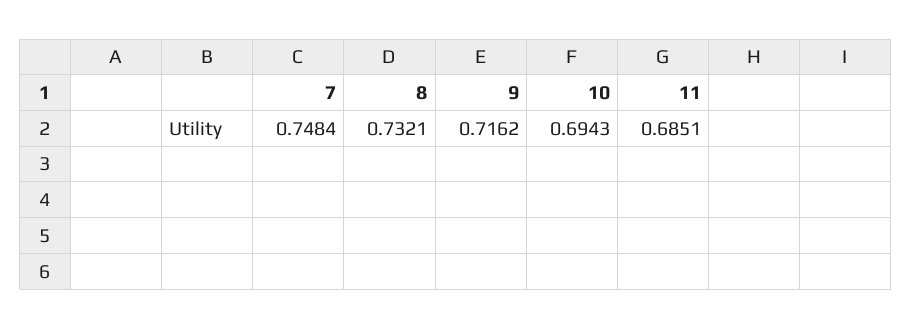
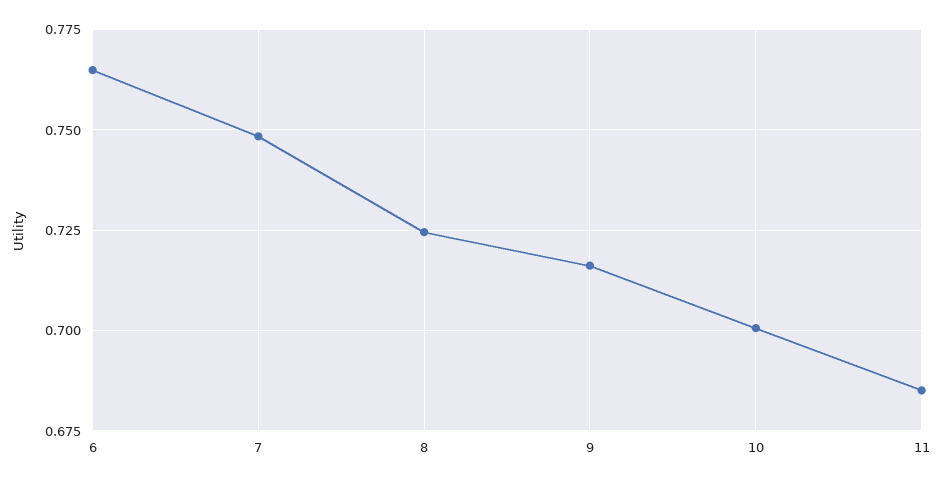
8: 0.7321 -> 0.725
10: 0.6943 -> 0.7
6: none -> 0.765

